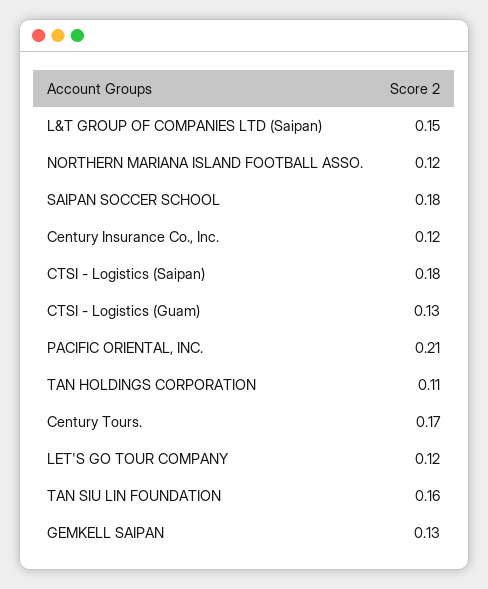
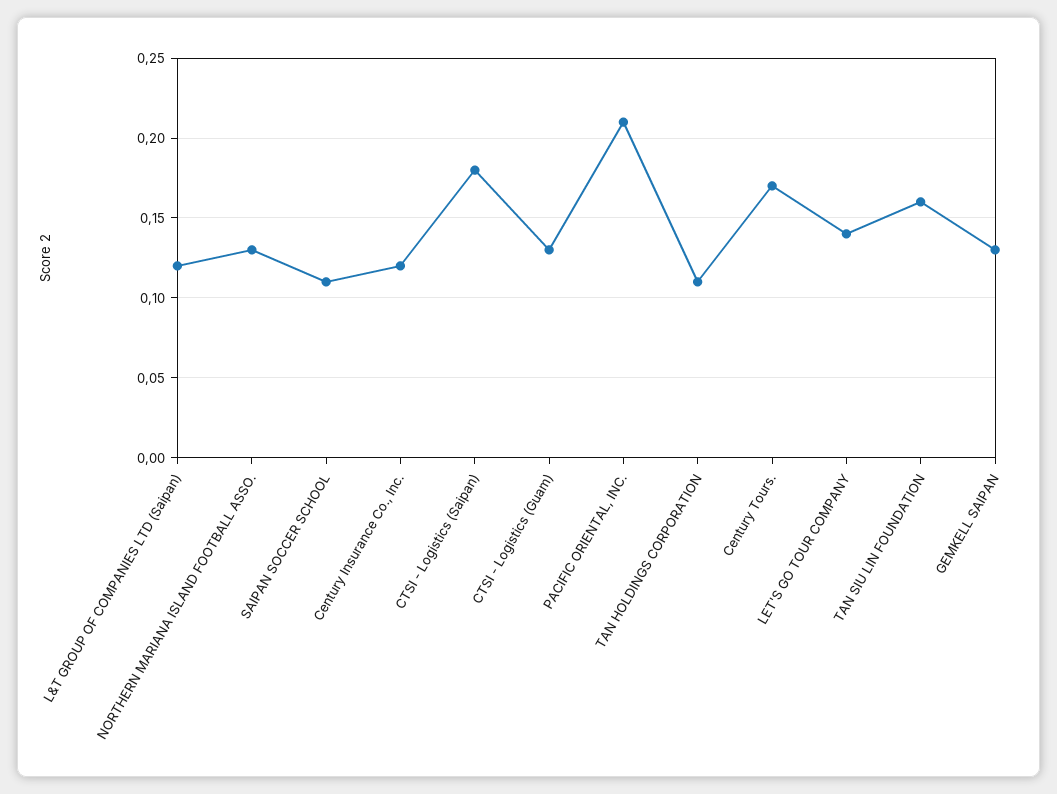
L&T GROUP OF COMPANIES LTD (Saipan): 0.15 -> 0.12
NORTHERN MARIANA ISLAND FOOTBALL ASSO.: 0.12 -> 0.13
SAIPAN SOCCER SCHOOL: 0.18 -> 0.11
LET'S GO TOUR COMPANY: 0.12 -> 0.14

